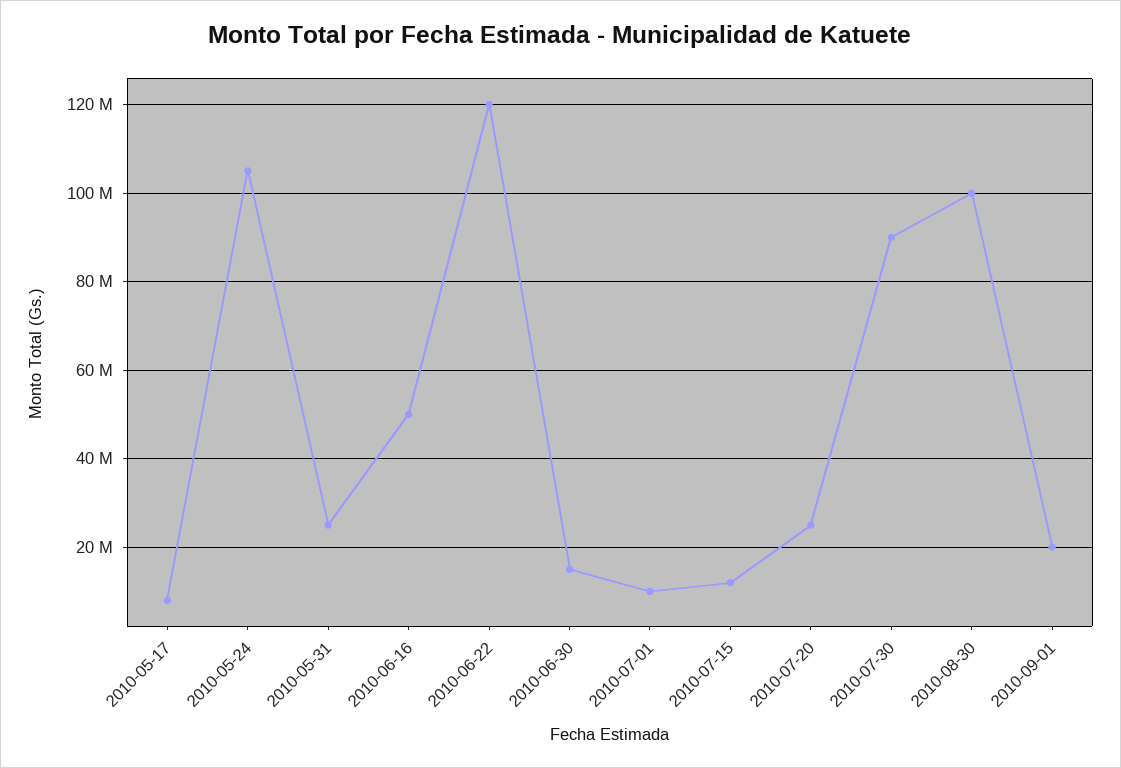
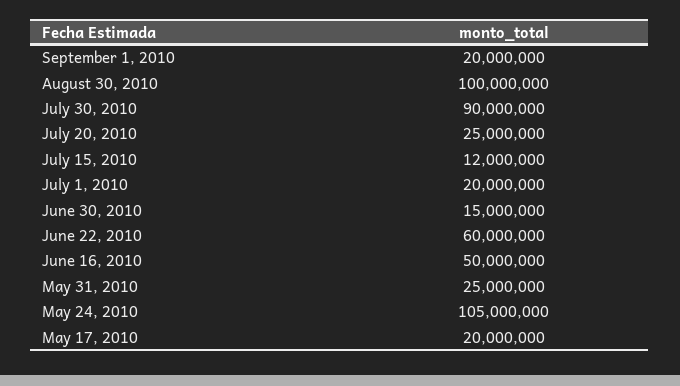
2010-05-17: 8000000 -> 20000000
2010-06-22: 120000000 -> 60000000
2010-07-01: 10000000 -> 20000000

